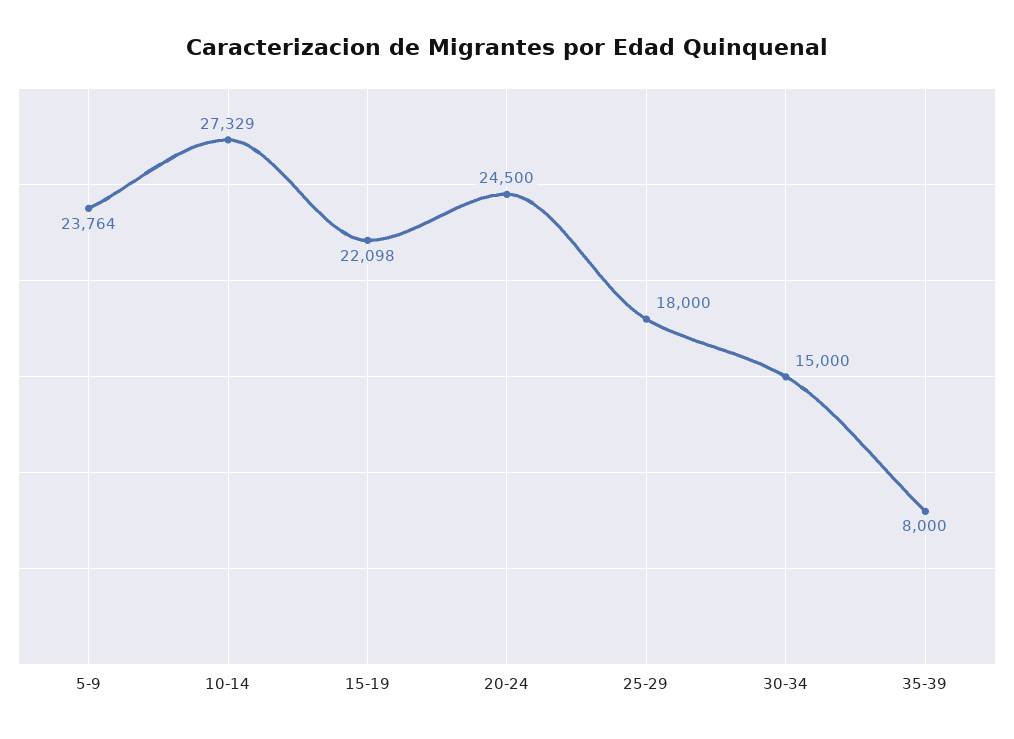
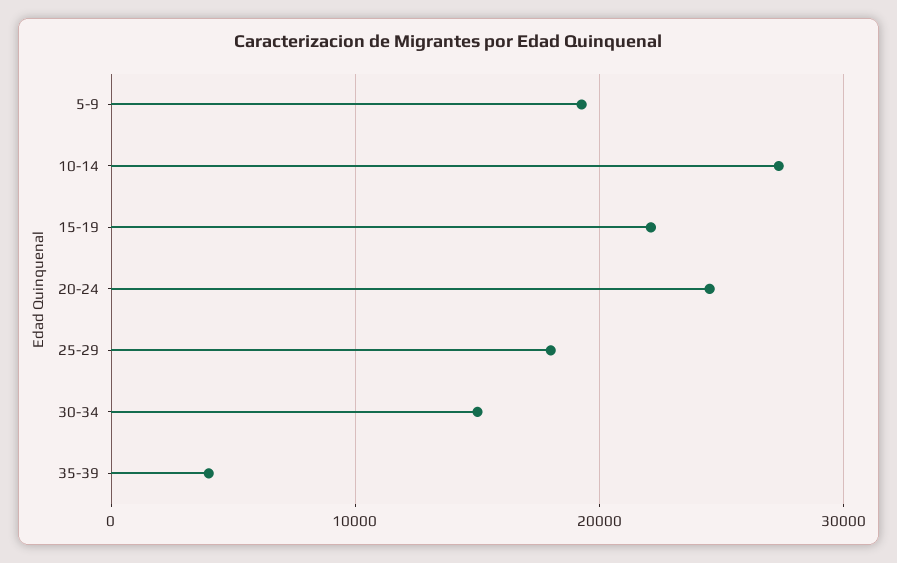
5-9: 23764 -> 19000
35-39: 8000 -> 4000

